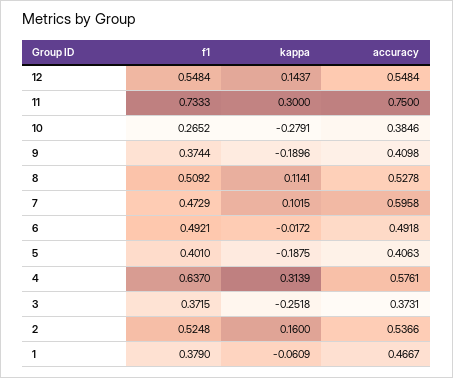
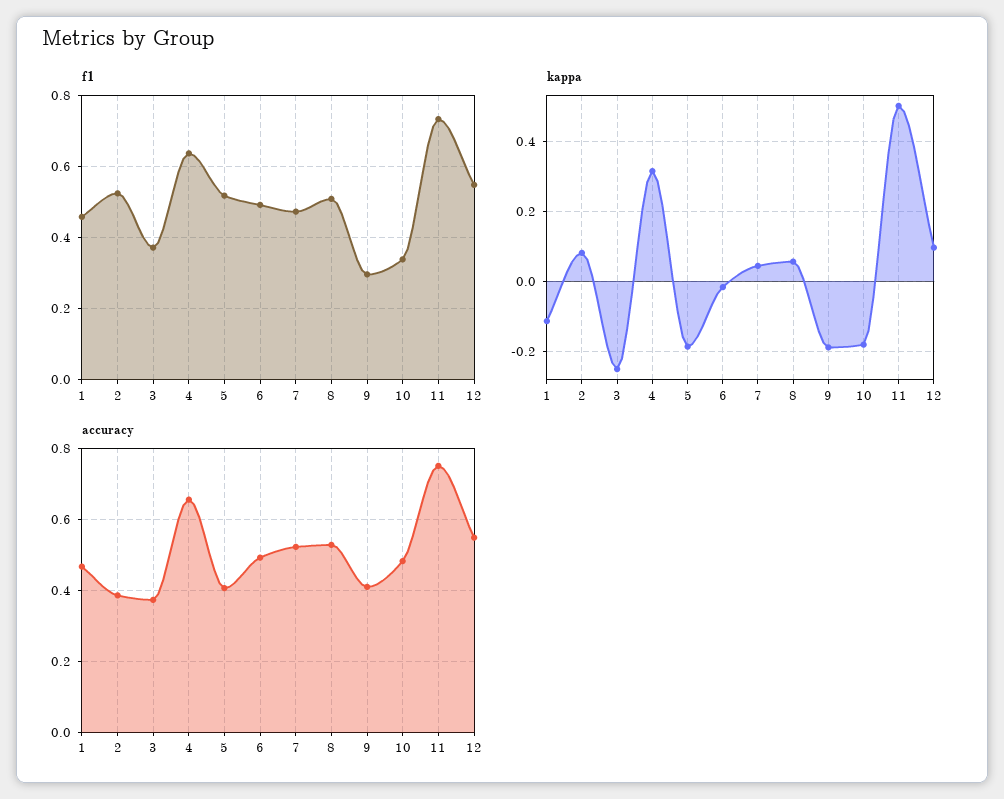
kappa, 12: 0.1437 -> 0.1
kappa, 11: 0.3 -> 0.5
f1, 10: 0.2652 -> 0.34
kappa, 10: -0.2791 -> -0.18
accuracy, 10: 0.3846 -> 0.48
f1, 9: 0.3744 -> 0.3
kappa, 8: 0.1141 -> 0.06
kappa, 7: 0.1015 -> 0.04
accuracy, 7: 0.5958 -> 0.52
f1, 5: 0.401 -> 0.52
accuracy, 4: 0.5761 -> 0.66
kappa, 2: 0.16 -> 0.08
accuracy, 2: 0.5366 -> 0.38
f1, 1: 0.379 -> 0.46
kappa, 1: -0.0609 -> -0.12

